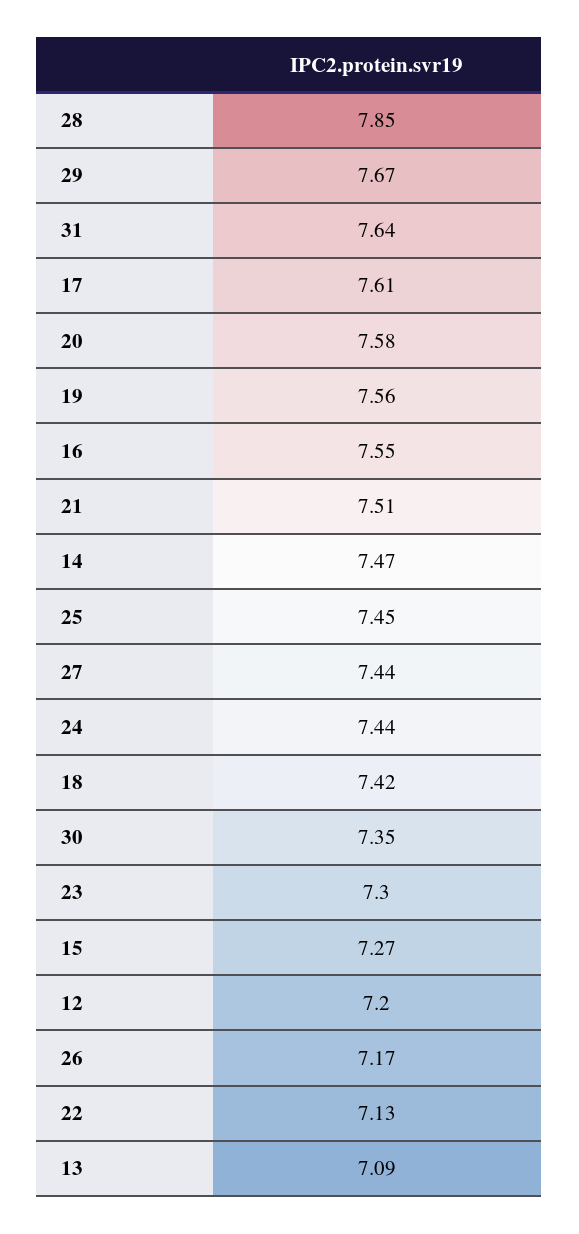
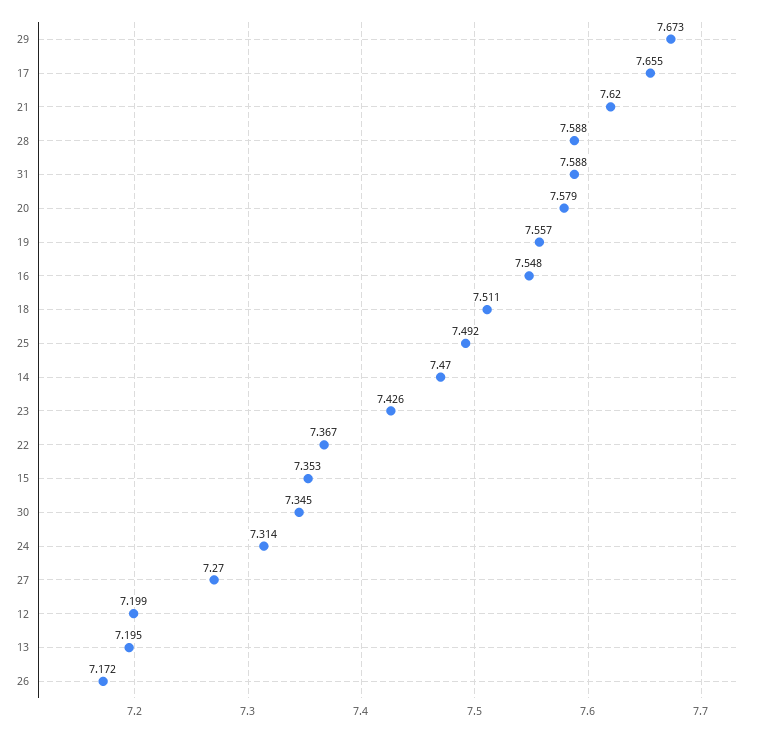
28: 7.85 -> 7.588
31: 7.64 -> 7.588
17: 7.61 -> 7.655
21: 7.51 -> 7.62
25: 7.45 -> 7.492
27: 7.44 -> 7.27
24: 7.44 -> 7.314
18: 7.42 -> 7.511
23: 7.3 -> 7.426
15: 7.27 -> 7.353
22: 7.13 -> 7.367
13: 7.09 -> 7.195

